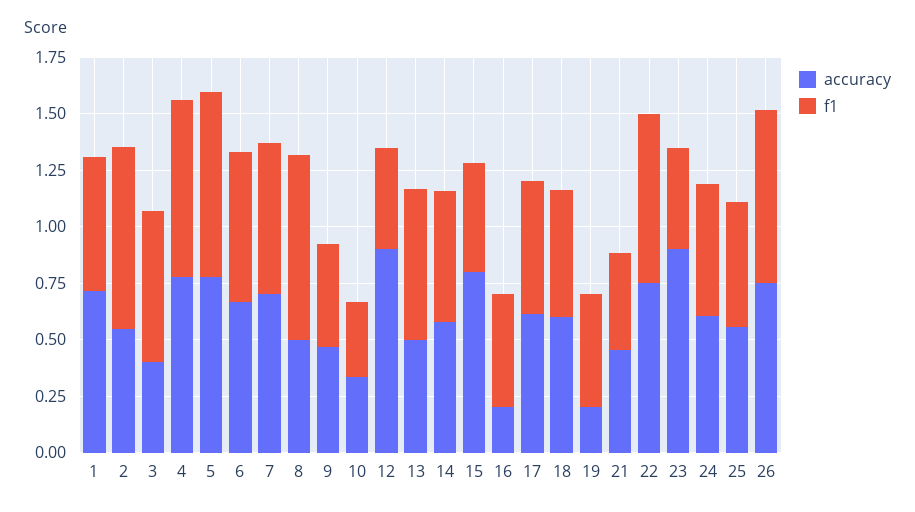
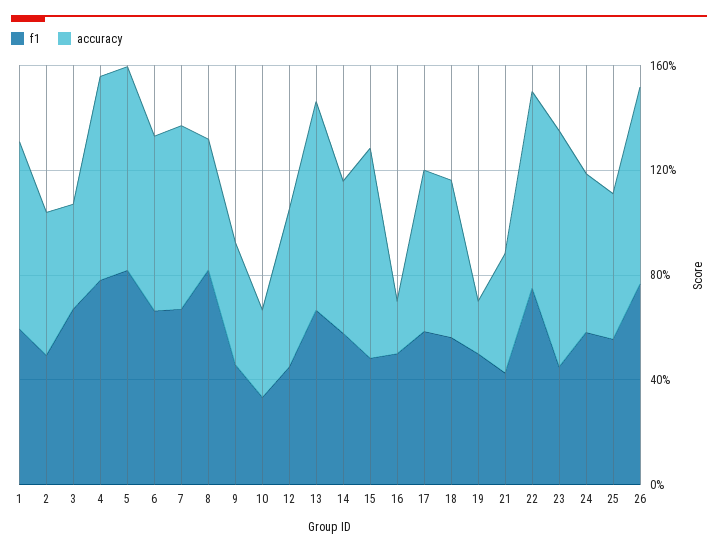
f1, 2: 0.8 -> 0.5
accuracy, 12: 0.9 -> 0.6
accuracy, 13: 0.5 -> 0.8

